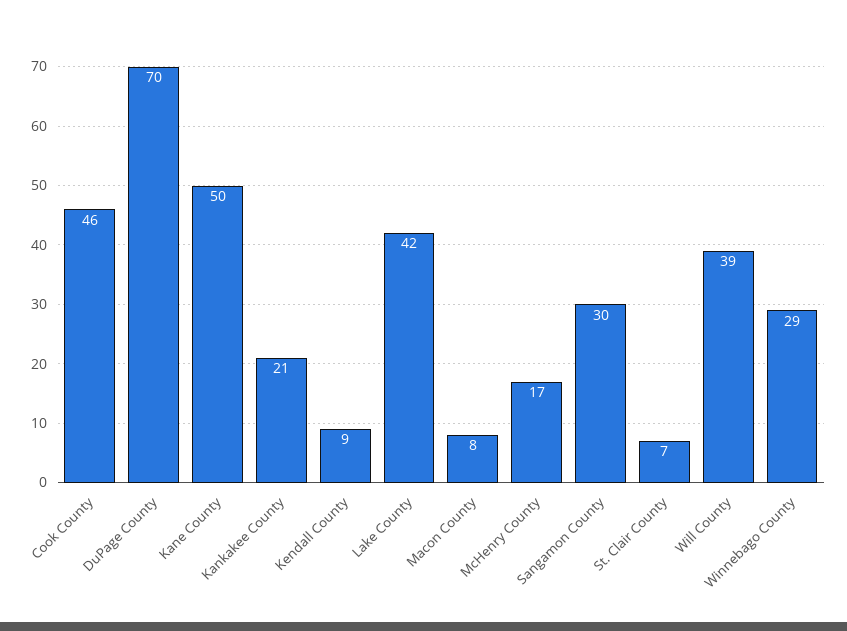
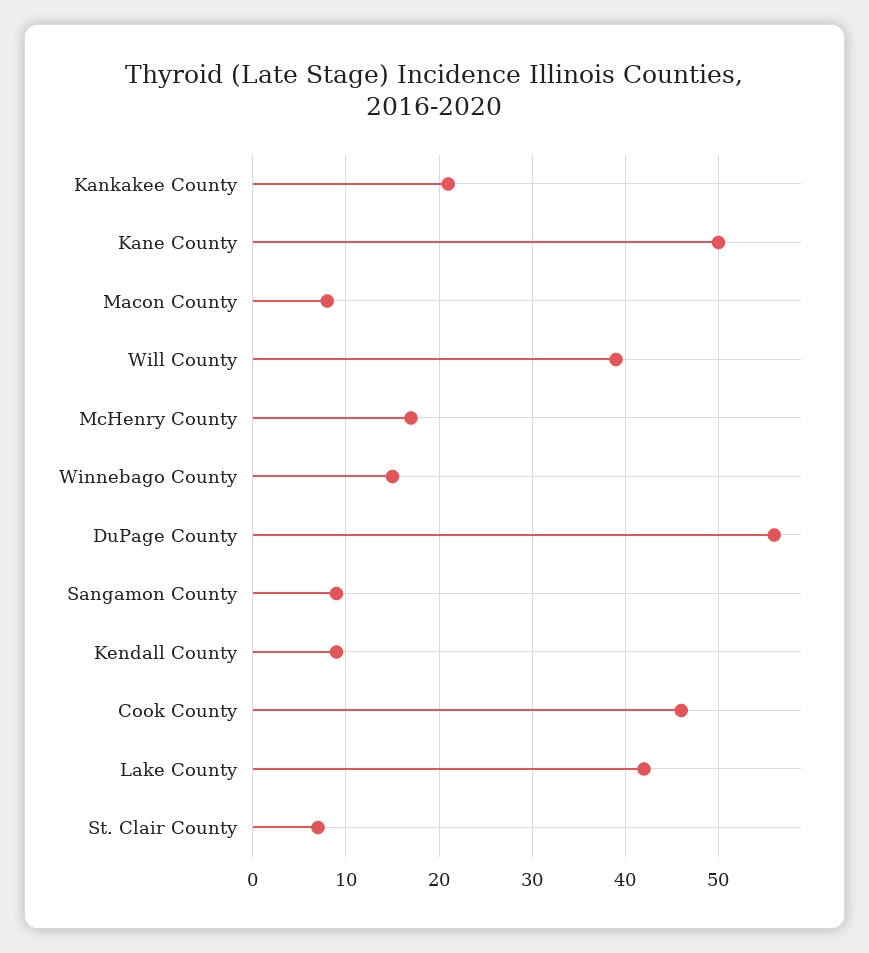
DuPage County: 70 -> 56
Sangamon County: 30 -> 9
Winnebago County: 29 -> 15

